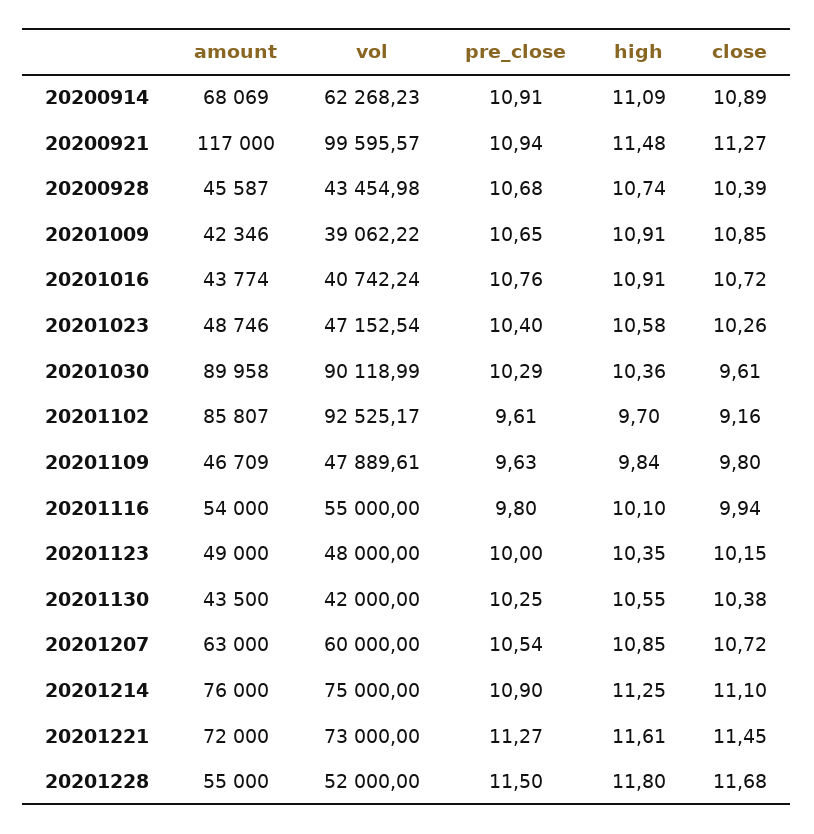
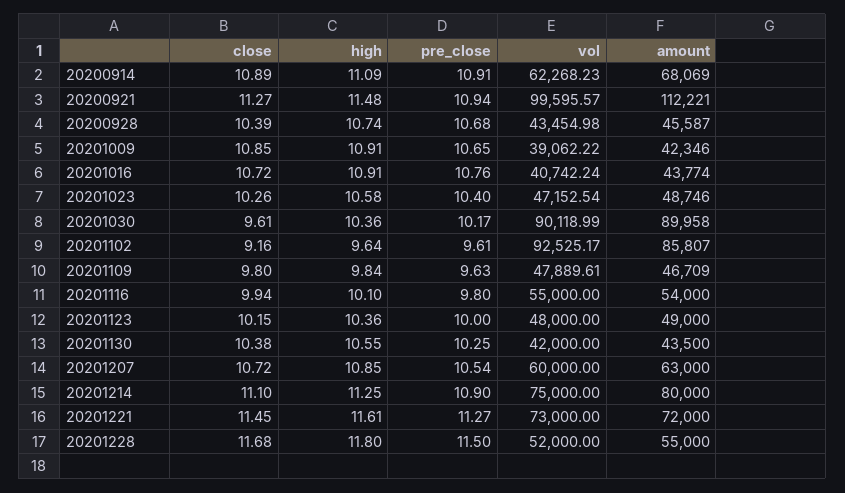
amount, 20200921: 117000 -> 112221
pre_close, 20201030: 10.29 -> 10.17
high, 20201102: 9.7 -> 9.64
high, 20201123: 10.35 -> 10.36
amount, 20201214: 76000 -> 80000

